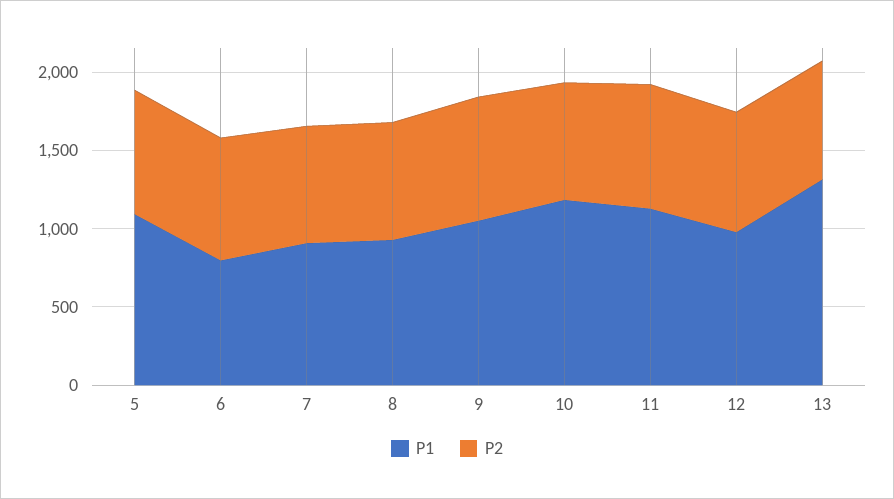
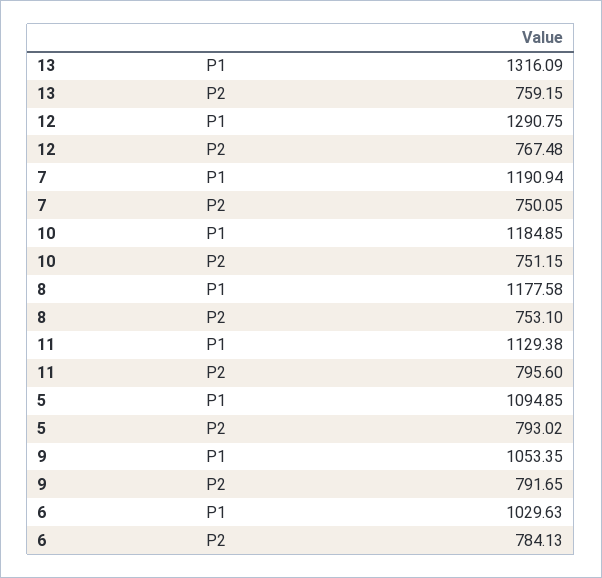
P1, 6: 800 -> 1029.63
P1, 7: 900 -> 1190.94
P1, 8: 900 -> 1177.58
P1, 12: 1000 -> 1290.75

